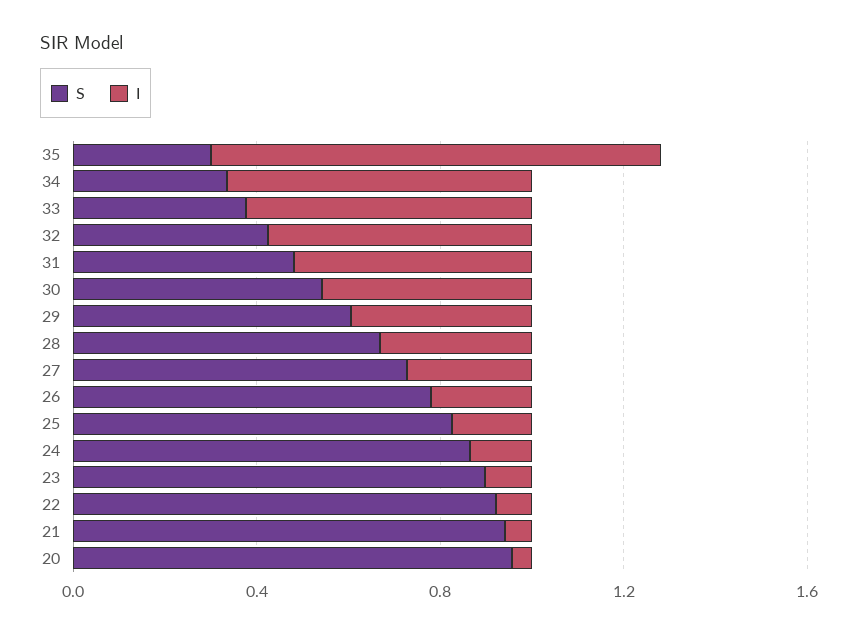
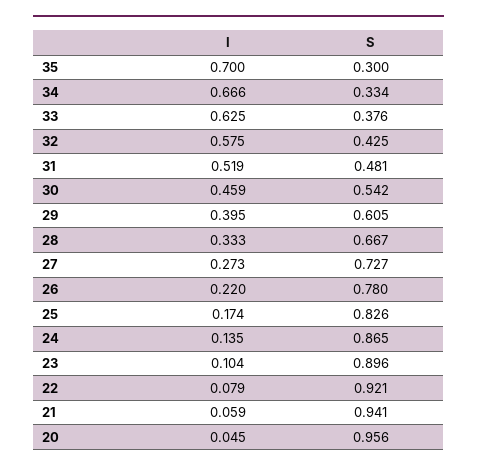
I, 35: 1 -> 0.7

